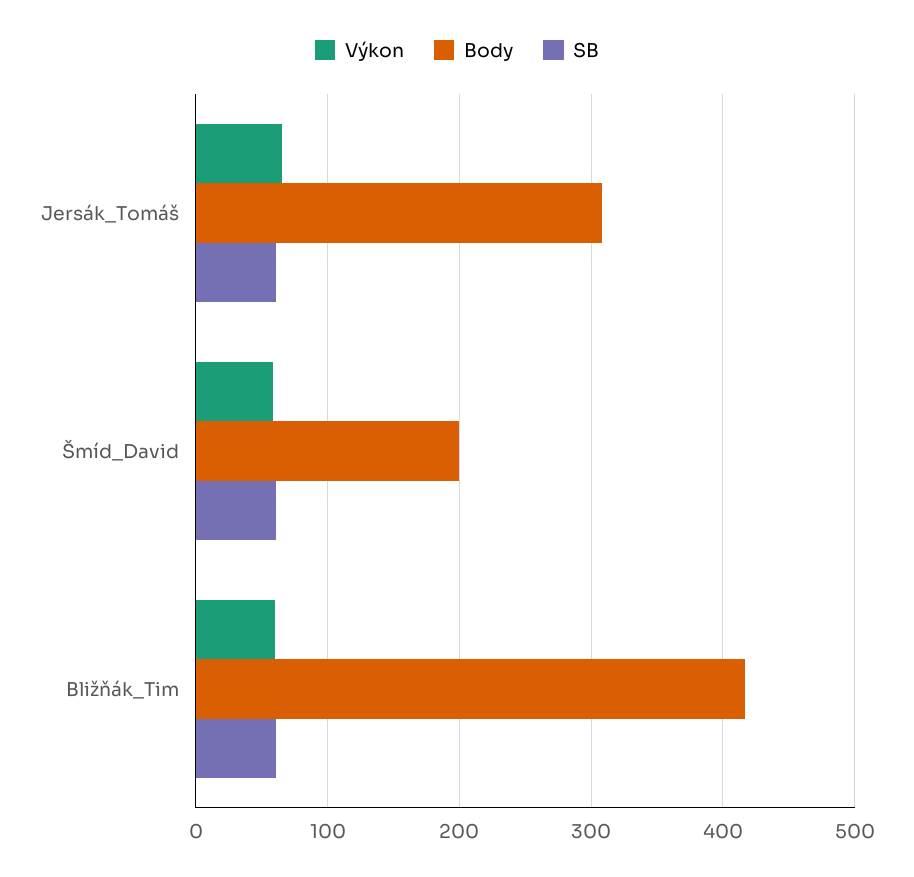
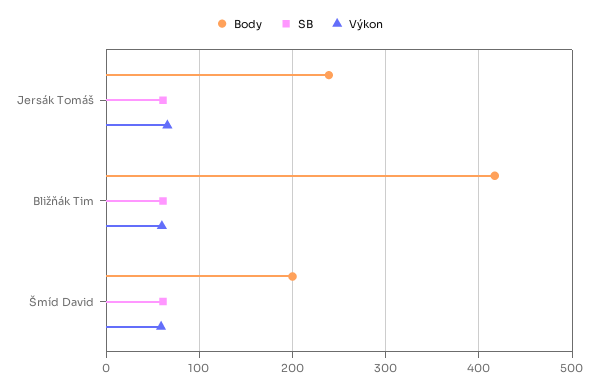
Body, Jersák_Tomáš: 310 -> 240

